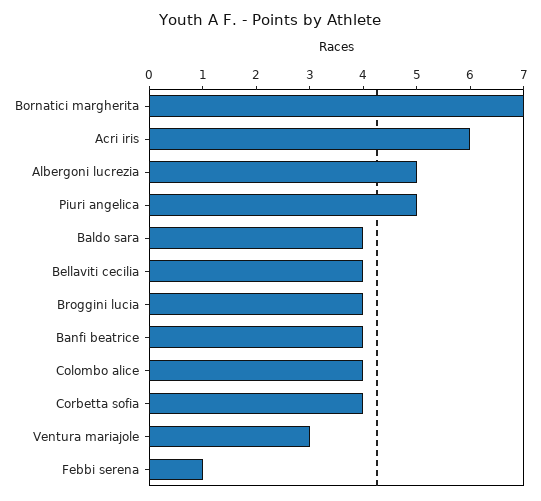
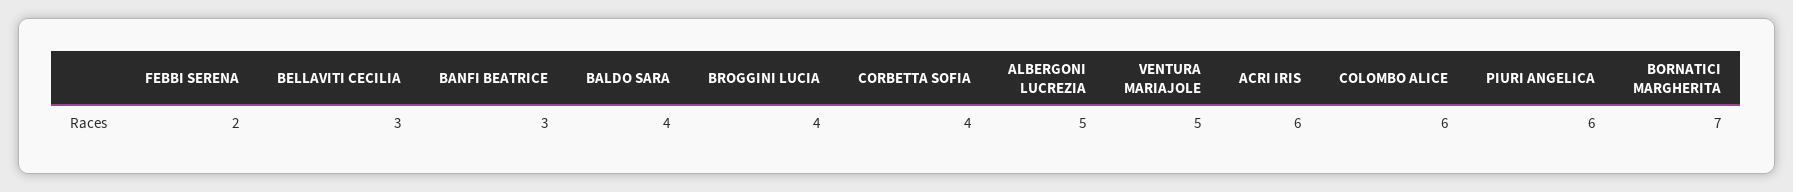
Piuri angelica: 5 -> 6
Bellaviti cecilia: 4 -> 3
Banfi beatrice: 4 -> 3
Colombo alice: 4 -> 6
Ventura mariajole: 3 -> 5
Febbi serena: 1 -> 2

